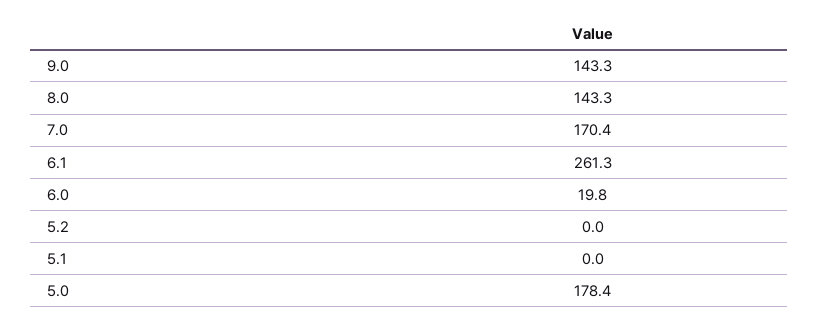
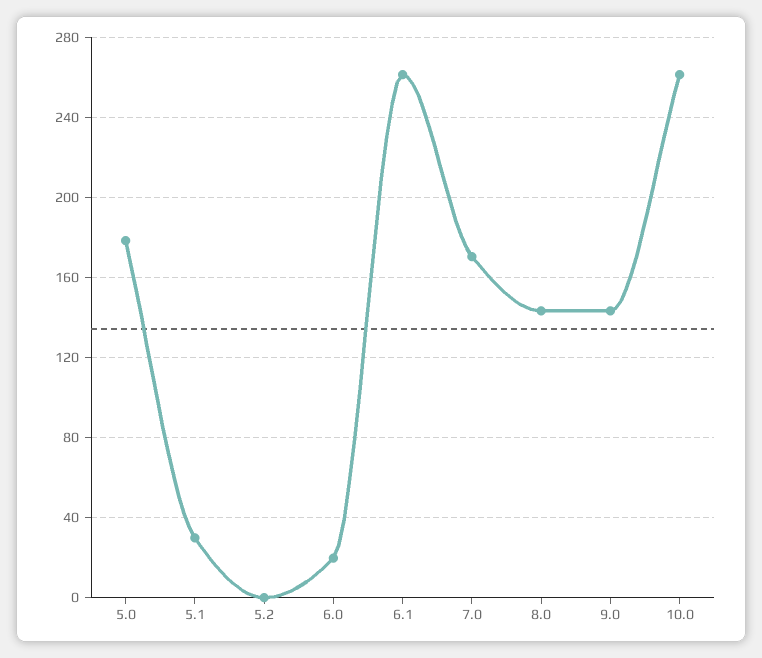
5.1: 0 -> 30
10.0: none -> 260

